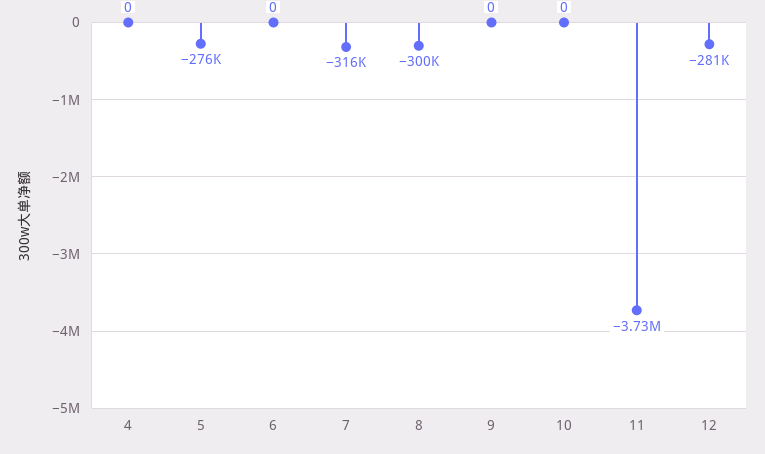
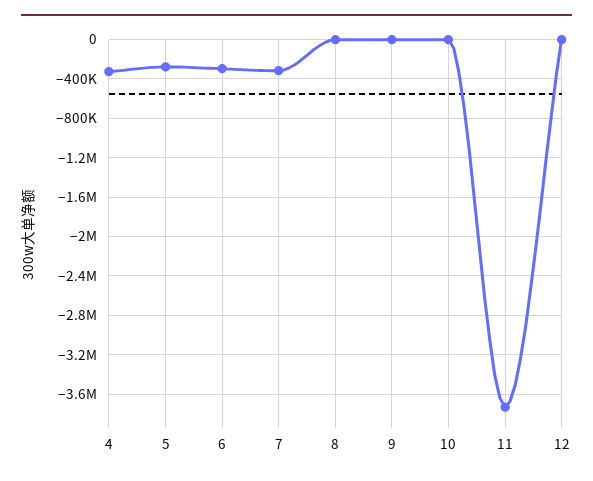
4: 0 -> -300000
6: 0 -> -300000
8: -300000 -> 0
12: -281000 -> 0

